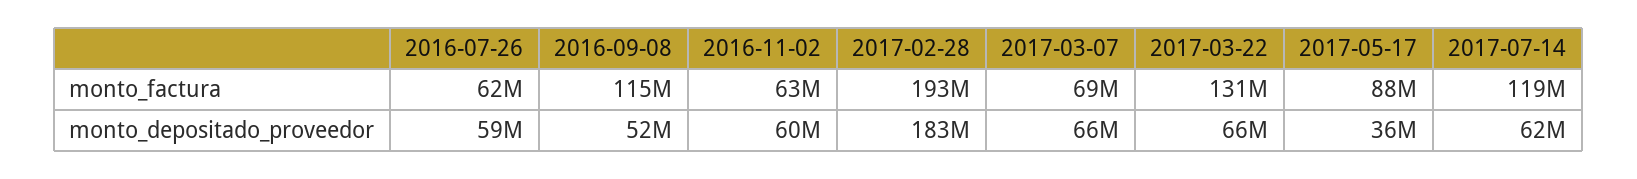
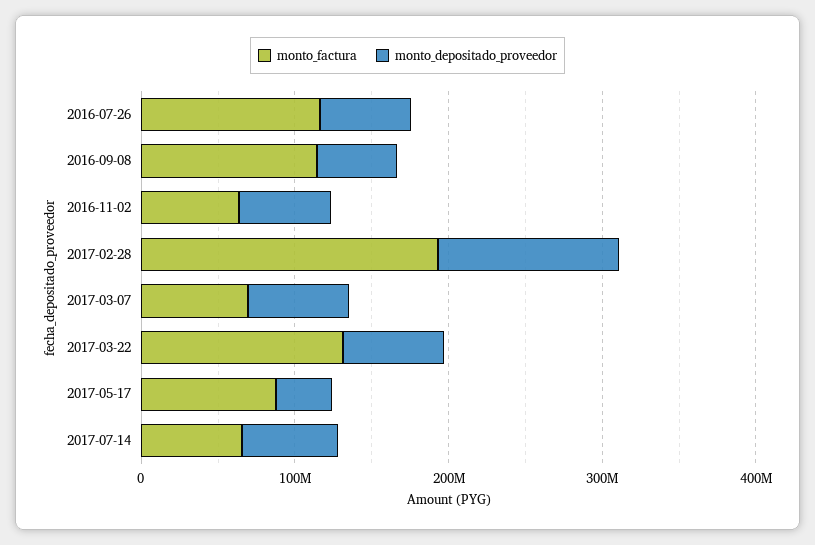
monto_factura, 2016-07-26: 62000000 -> 120000000
monto_factura, 2017-07-14: 119000000 -> 60000000
monto_depositado_proveedor, 2017-02-28: 183000000 -> 120000000

